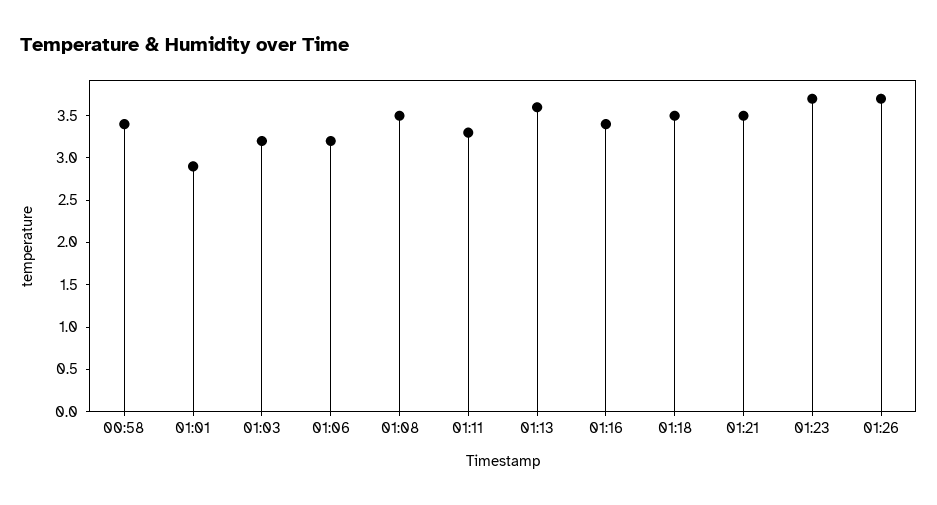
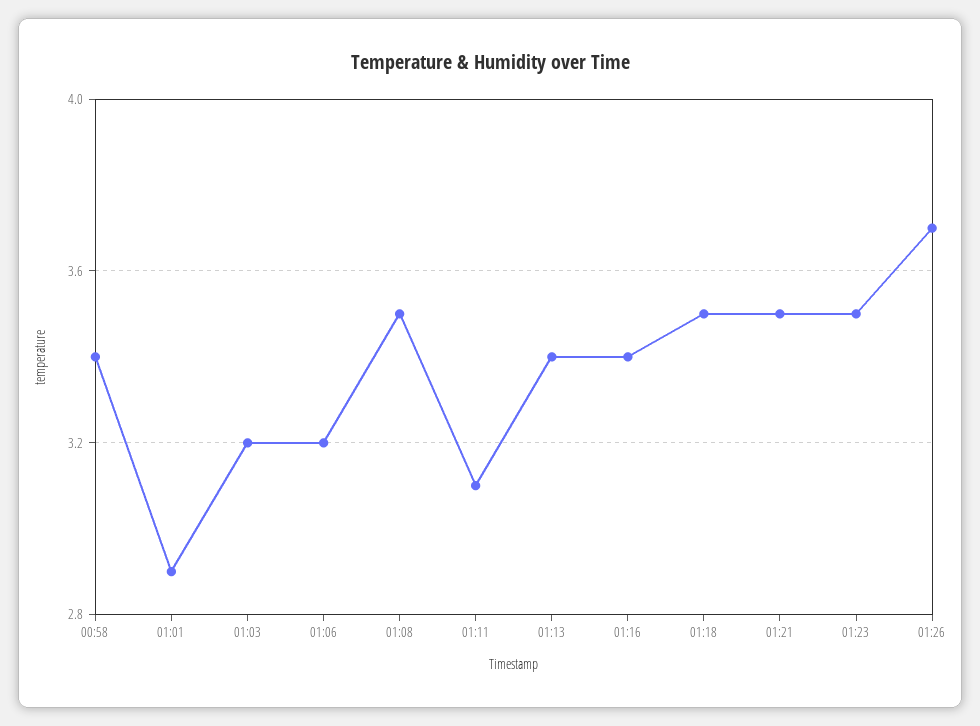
01:11: 3.3 -> 3.1
01:13: 3.6 -> 3.4
01:23: 3.7 -> 3.5

